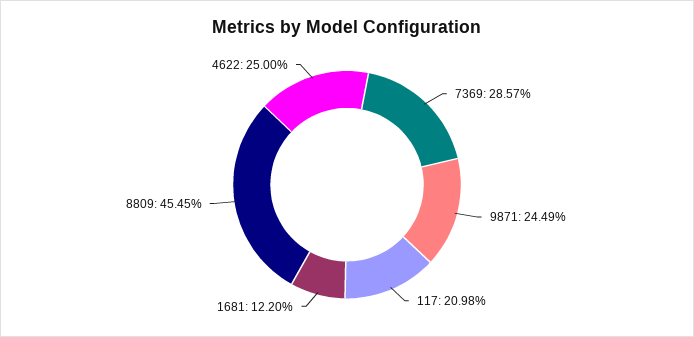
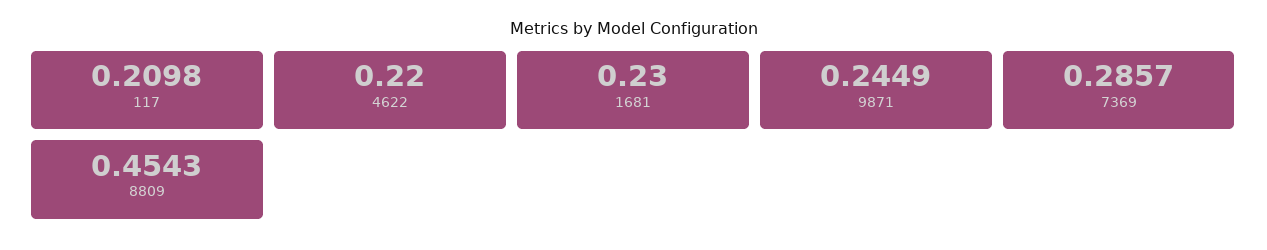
1681: 0.122 -> 0.23
8809: 0.4545 -> 0.4543
4622: 0.25 -> 0.22

